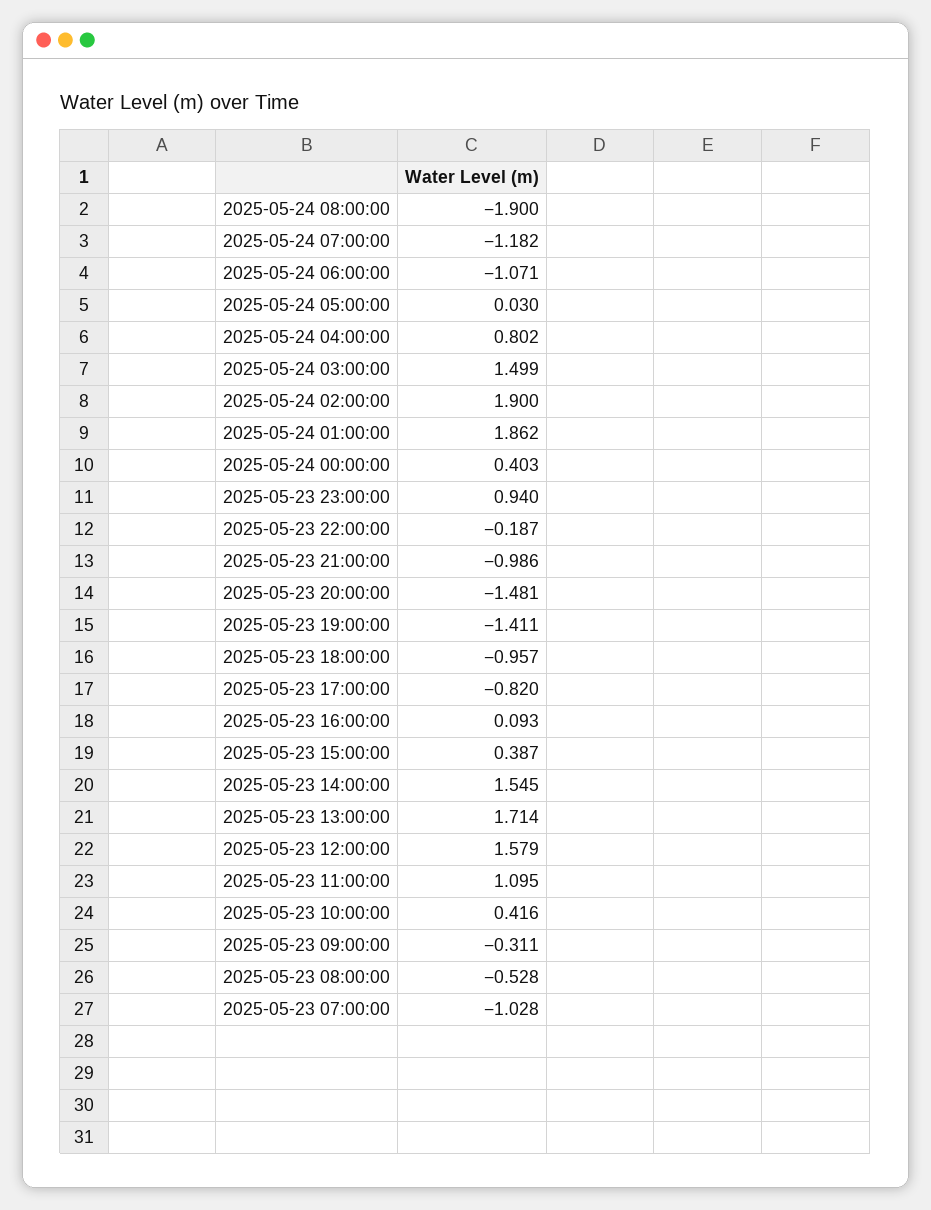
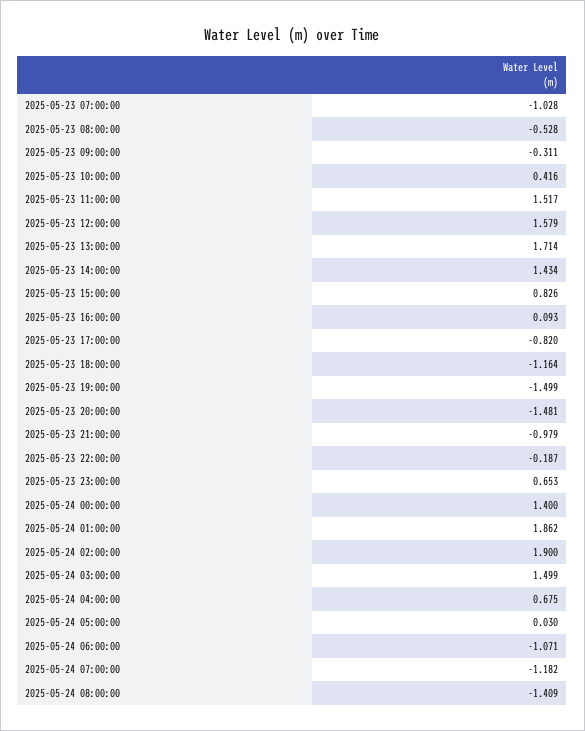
2025-05-24 08:00:00: -1.9 -> -1.409
2025-05-24 04:00:00: 0.802 -> 0.675
2025-05-24 00:00:00: 0.403 -> 1.4
2025-05-23 23:00:00: 0.94 -> 0.653
2025-05-23 21:00:00: -0.986 -> -0.979
2025-05-23 19:00:00: -1.411 -> -1.499
2025-05-23 18:00:00: -0.957 -> -1.164
2025-05-23 15:00:00: 0.387 -> 0.826
2025-05-23 14:00:00: 1.545 -> 1.434
2025-05-23 11:00:00: 1.095 -> 1.517

